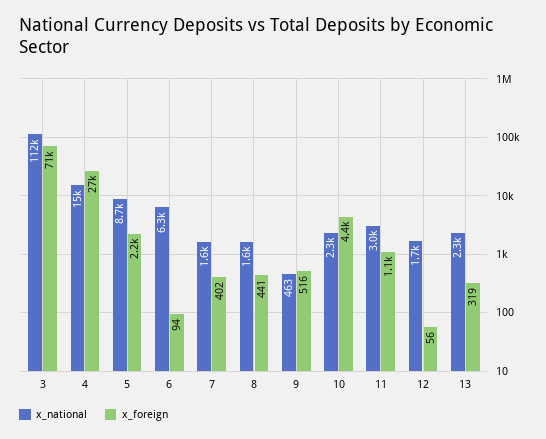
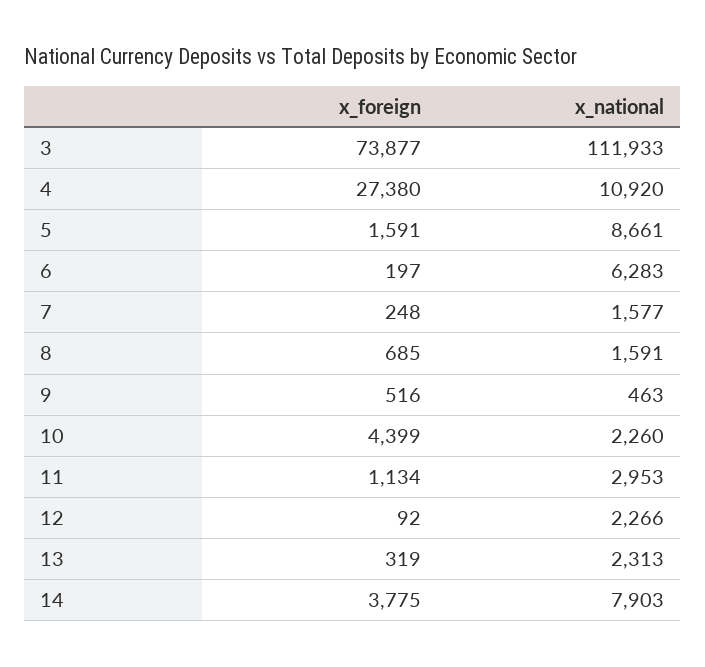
x_foreign, 3: 71000 -> 73877
x_national, 4: 15000 -> 10920
x_foreign, 5: 2200 -> 1591
x_foreign, 6: 94 -> 197
x_foreign, 7: 402 -> 248
x_foreign, 8: 441 -> 685
x_national, 12: 1700 -> 2266
x_foreign, 12: 56 -> 92
x_foreign, 14: none -> 3775
x_national, 14: none -> 7903

